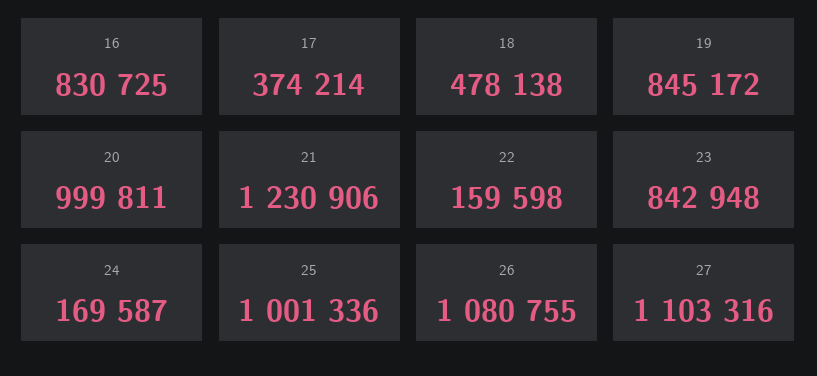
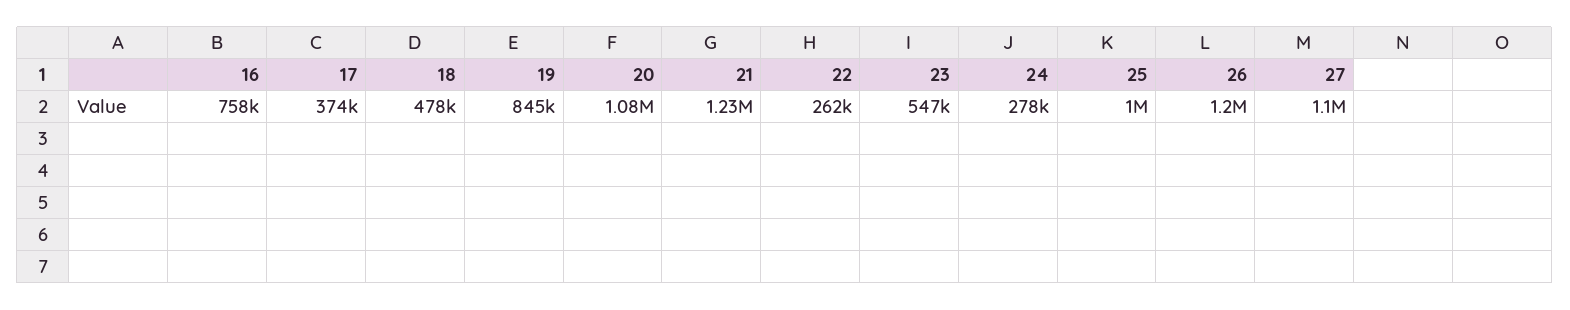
16: 830725 -> 758000
20: 999811 -> 1080000
22: 159598 -> 262000
23: 842948 -> 547000
24: 169587 -> 278000
26: 1080755 -> 1200000

